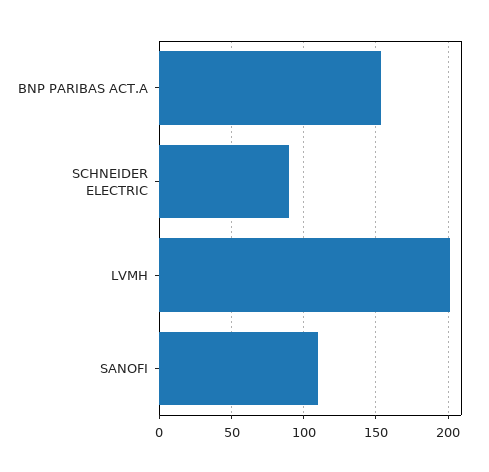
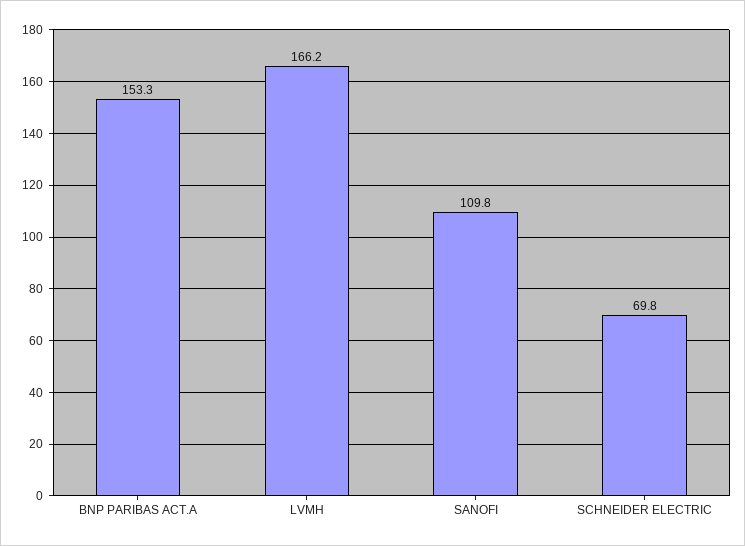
SCHNEIDER ELECTRIC: 90 -> 69.8
LVMH: 200 -> 166.2

